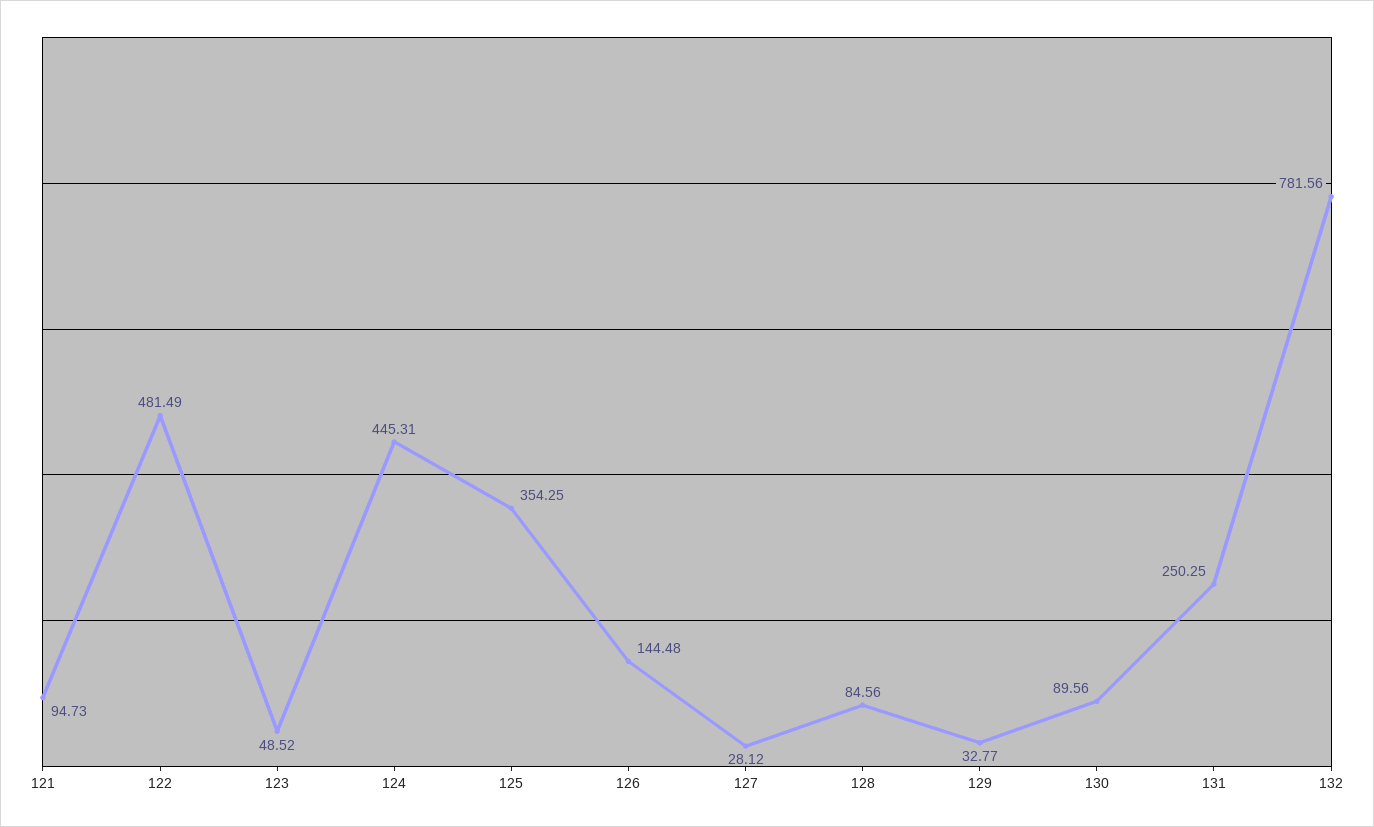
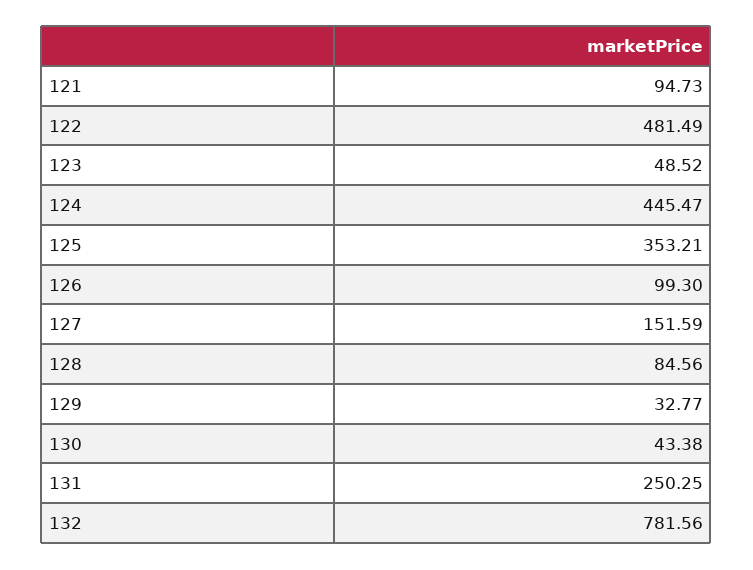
124: 445.31 -> 445.47
125: 354.25 -> 353.21
126: 144.48 -> 99.3
127: 28.12 -> 151.59
130: 89.56 -> 43.38

